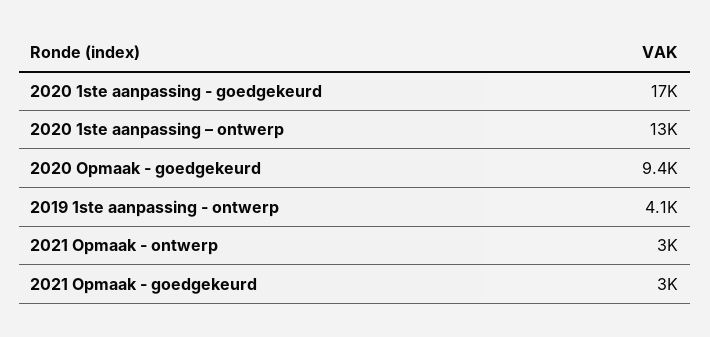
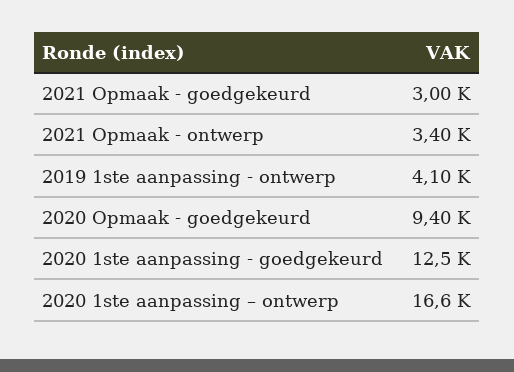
2020 1ste aanpassing - goedgekeurd: 17000 -> 12500
2020 1ste aanpassing – ontwerp: 13000 -> 16600
2021 Opmaak - ontwerp: 3000 -> 3400

